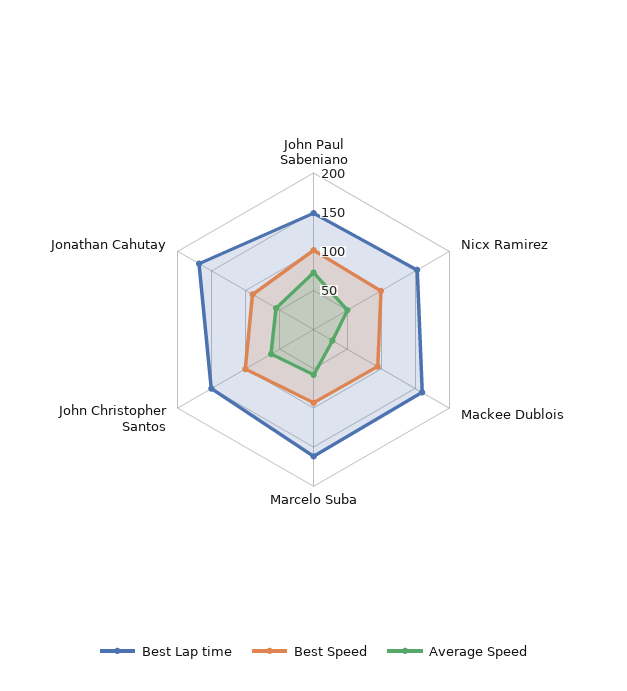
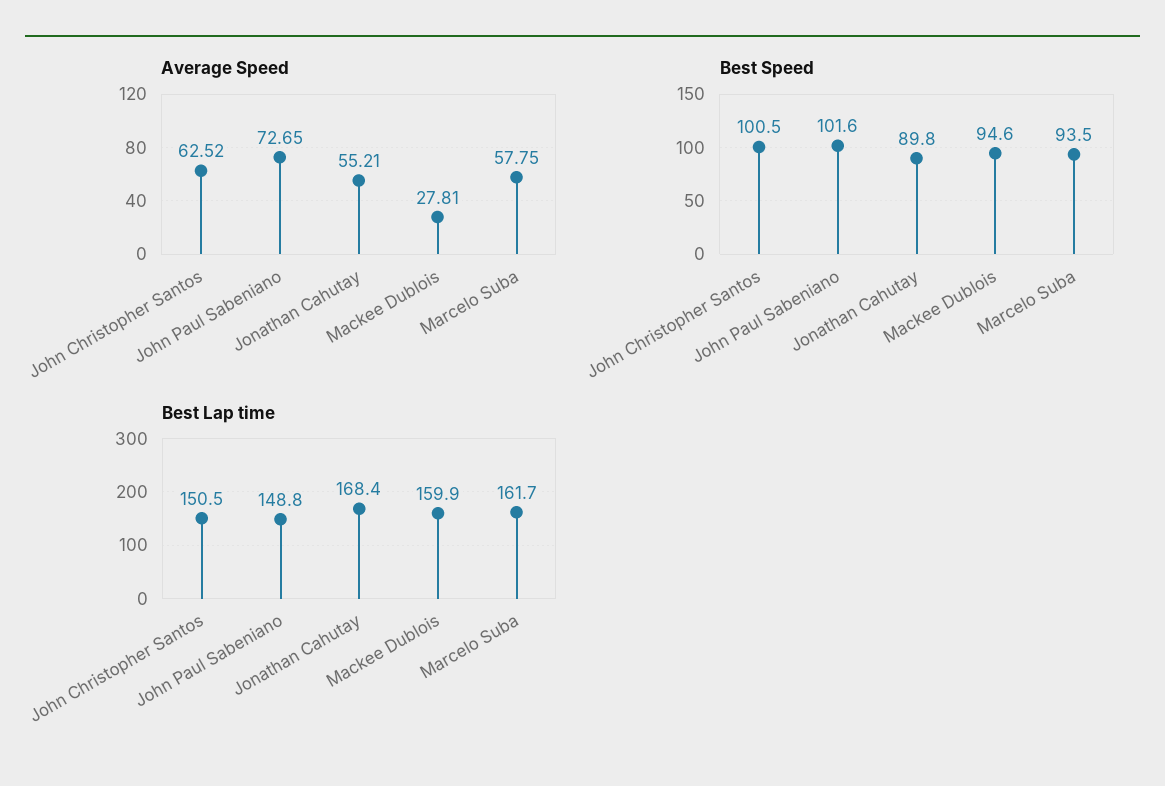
Best Lap time, Nicx Ramirez: 150 -> none
Best Speed, Nicx Ramirez: 100 -> none
Average Speed, Nicx Ramirez: 50 -> none

